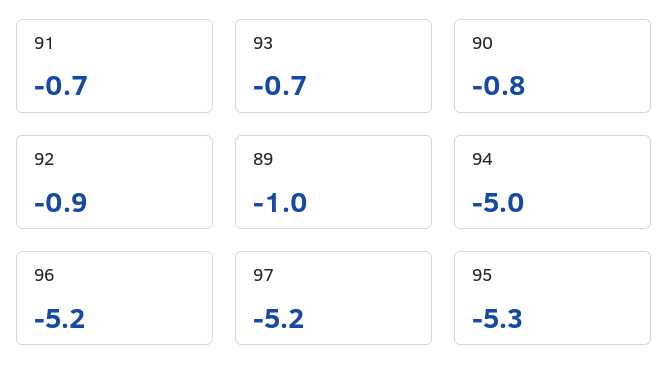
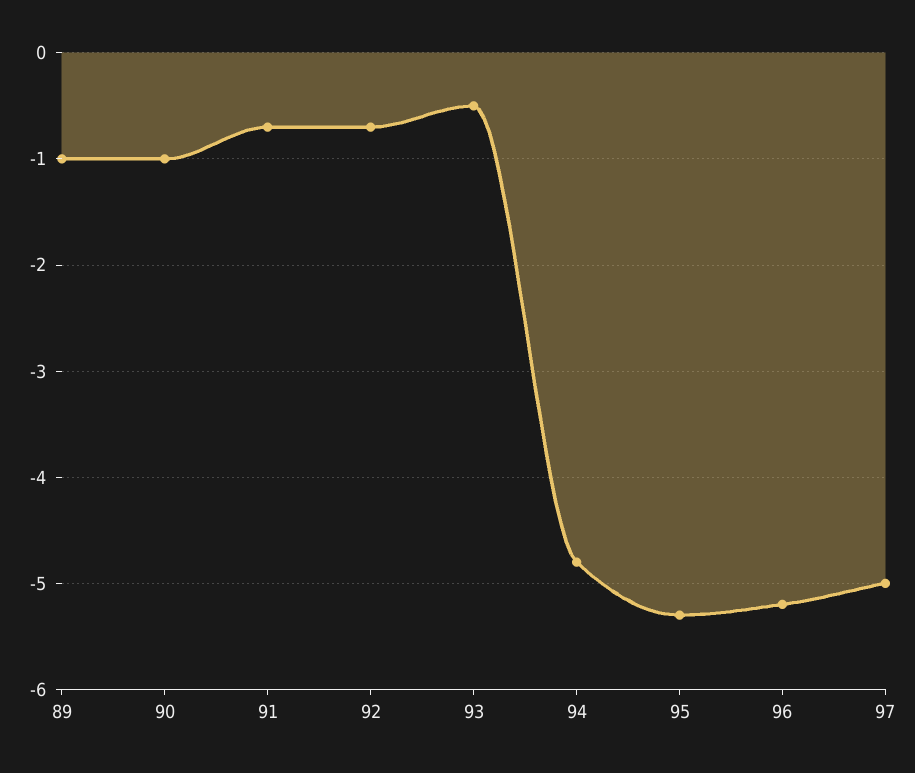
93: -0.7 -> -0.5
90: -0.8 -> -1
92: -0.9 -> -0.7
94: -5 -> -4.8
97: -5.2 -> -5

